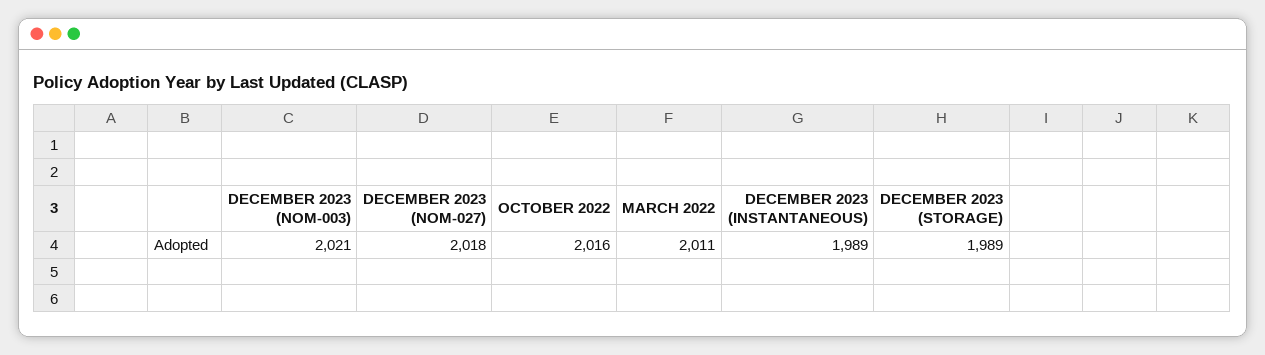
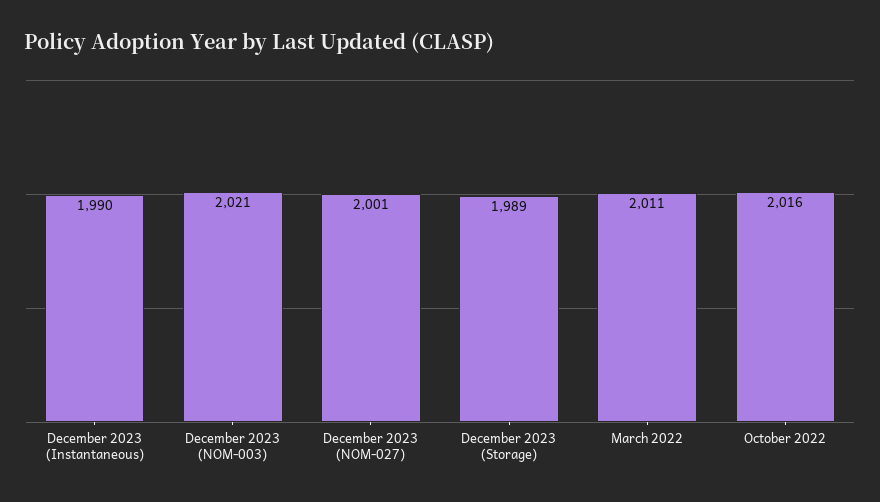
DECEMBER 2023 (NOM-027): 2018 -> 2001
DECEMBER 2023 (INSTANTANEOUS): 1989 -> 1990

